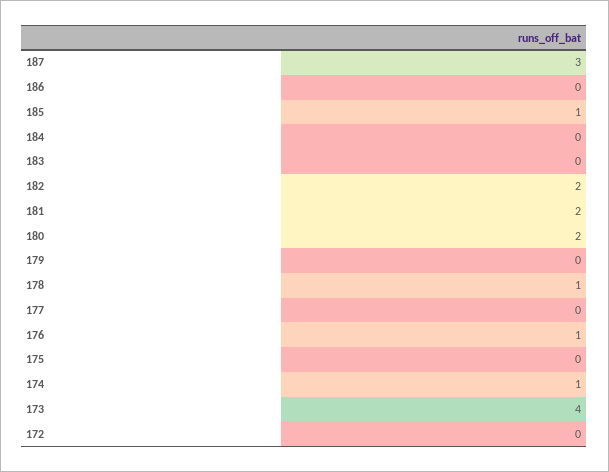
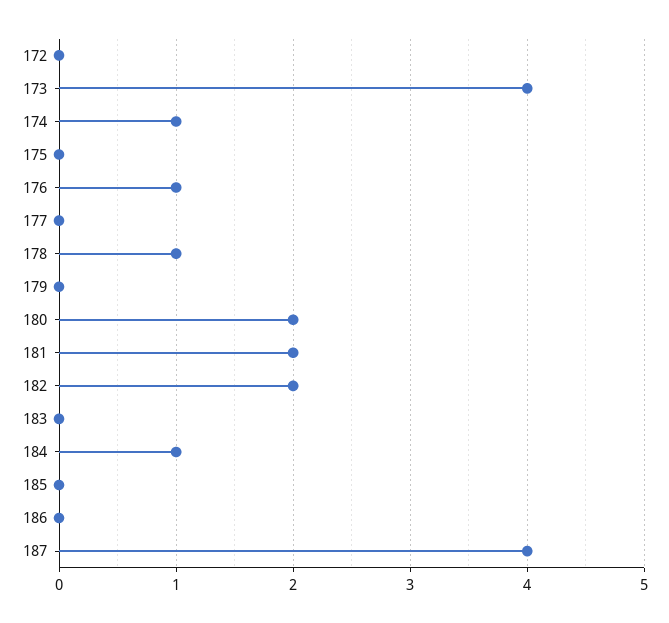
187: 3 -> 4
185: 1 -> 0
184: 0 -> 1

